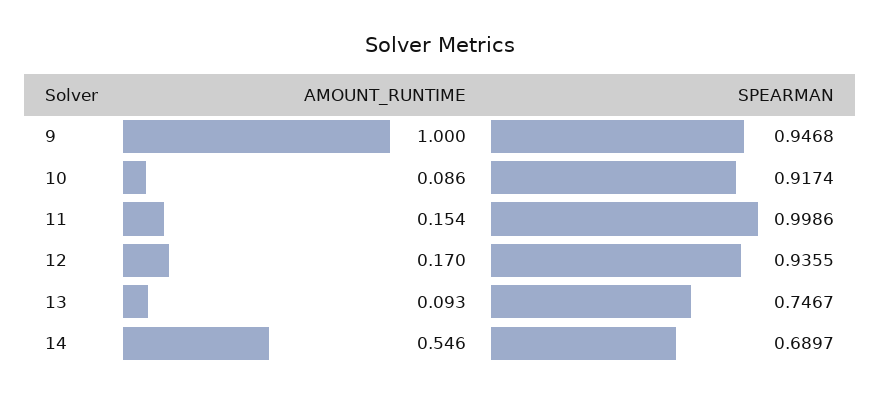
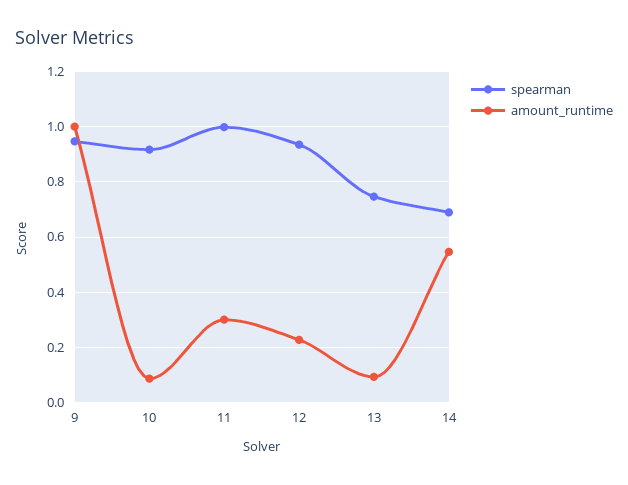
AMOUNT_RUNTIME, 11: 0.154 -> 0.3
AMOUNT_RUNTIME, 12: 0.17 -> 0.225

